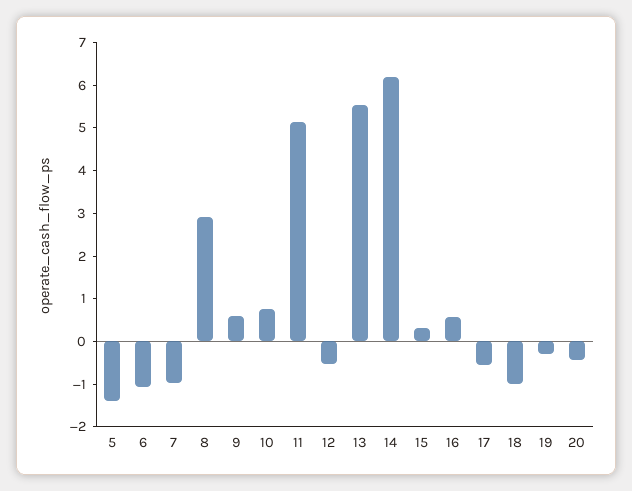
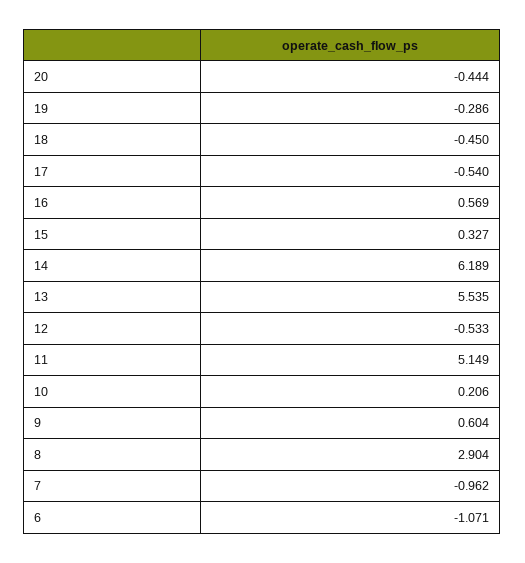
5: -1.4 -> none
10: 0.8 -> 0.206
18: -1 -> -0.45

